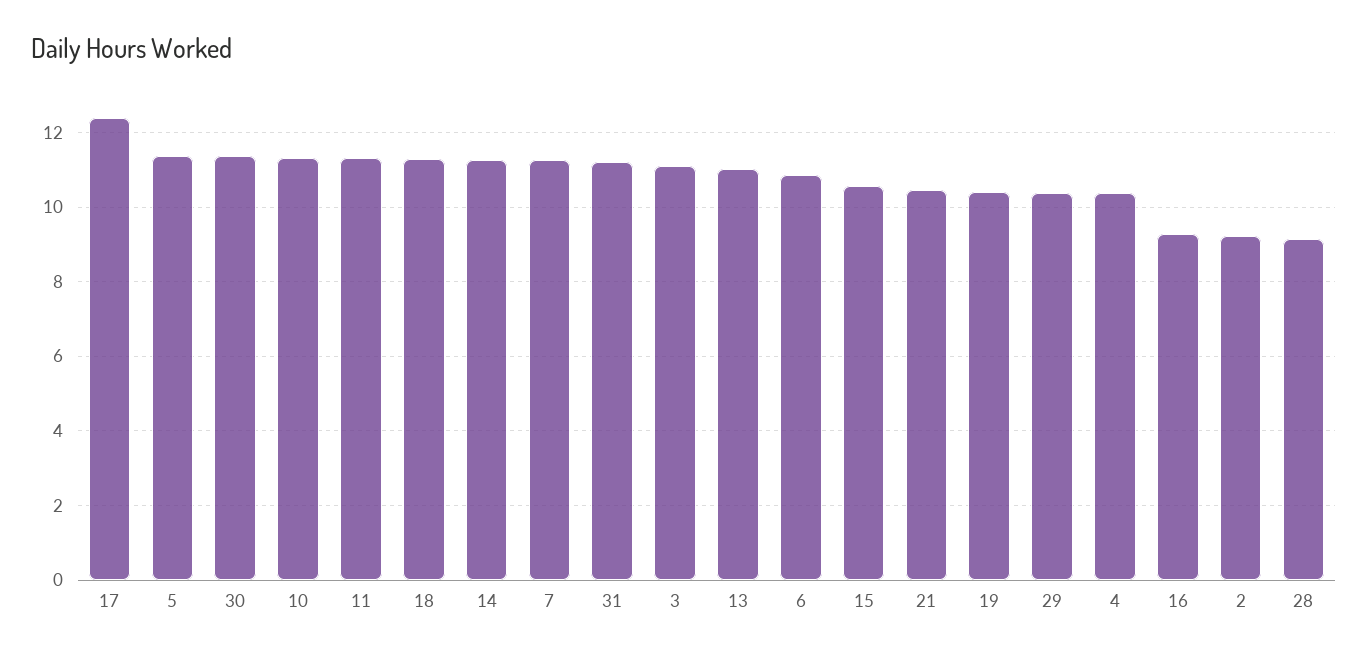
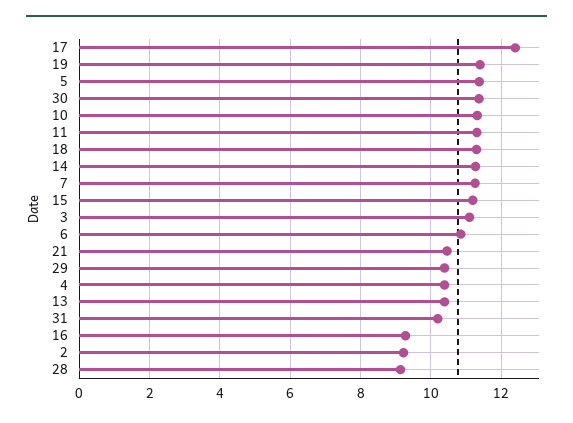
31: 11.2 -> 10.2
13: 11 -> 10.4
15: 10.6 -> 11.2
19: 10.4 -> 11.4

